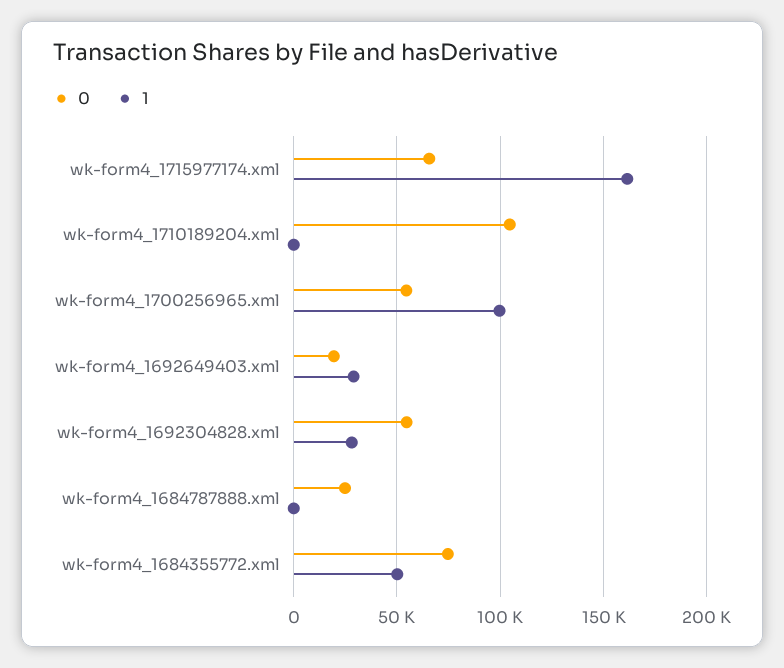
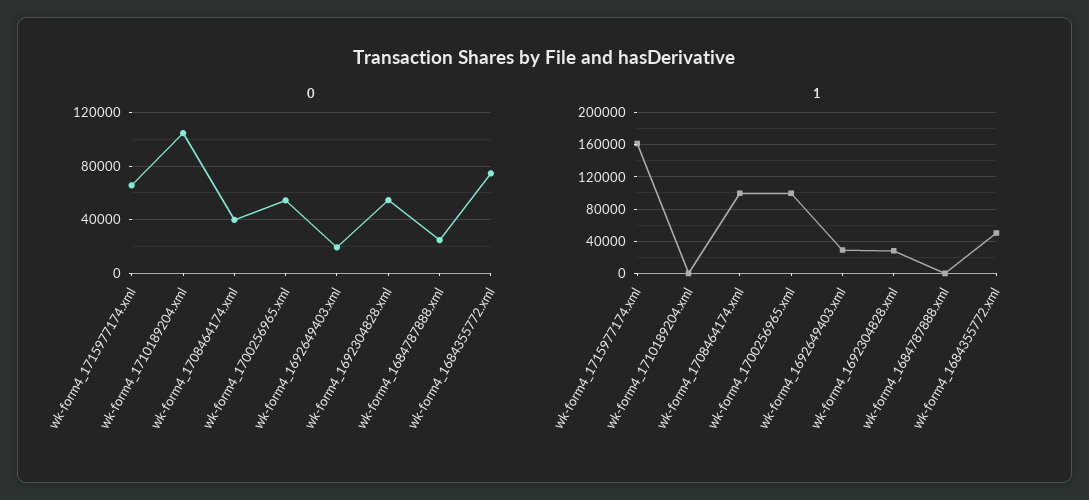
0, wk-form4_1708464174.xml: none -> 40000
1, wk-form4_1708464174.xml: none -> 100000

